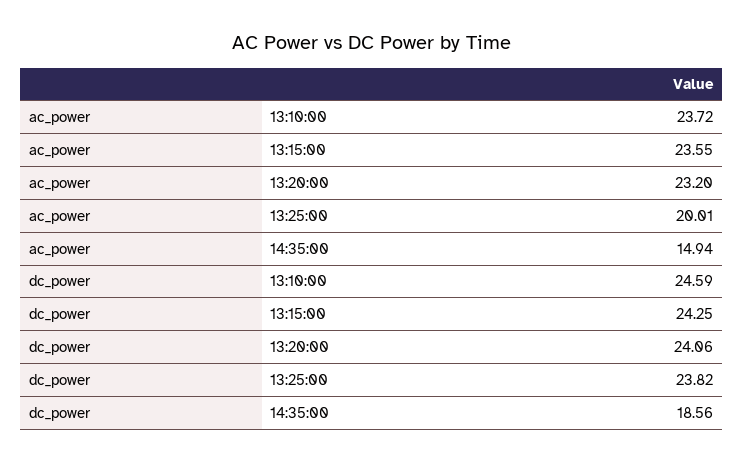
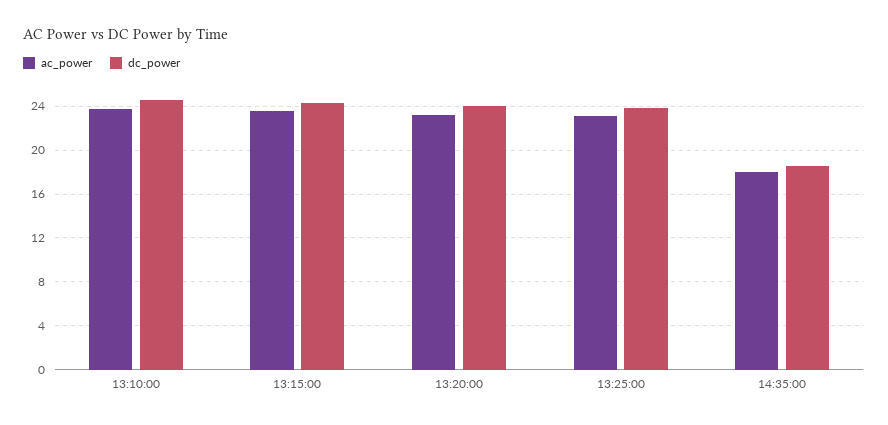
ac_power, 13:25:00: 20.01 -> 23
ac_power, 14:35:00: 14.94 -> 18

